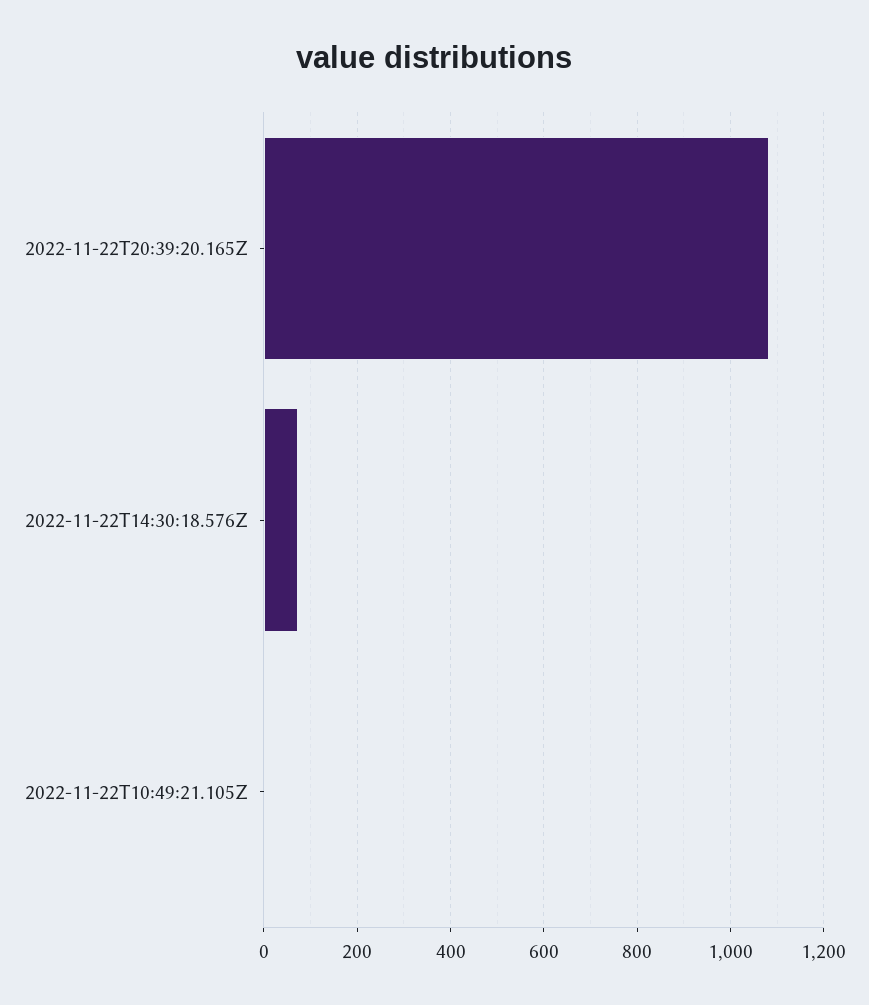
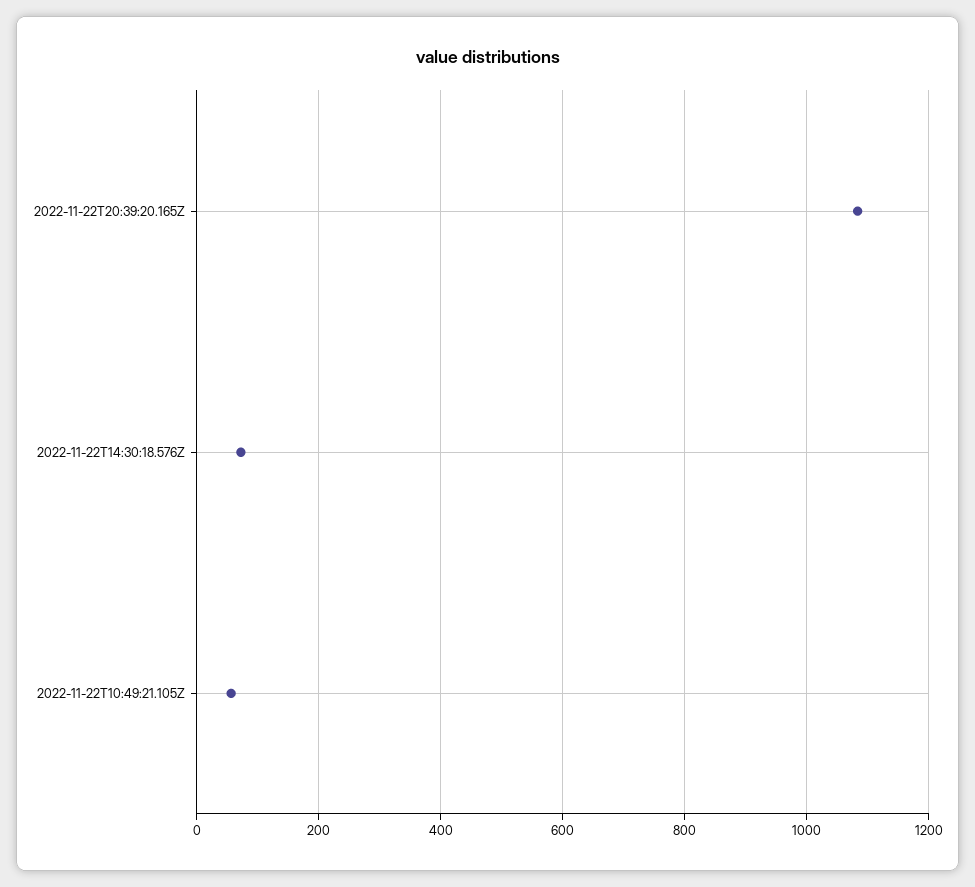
2022-11-22T10:49:21.105Z: 0 -> 60

